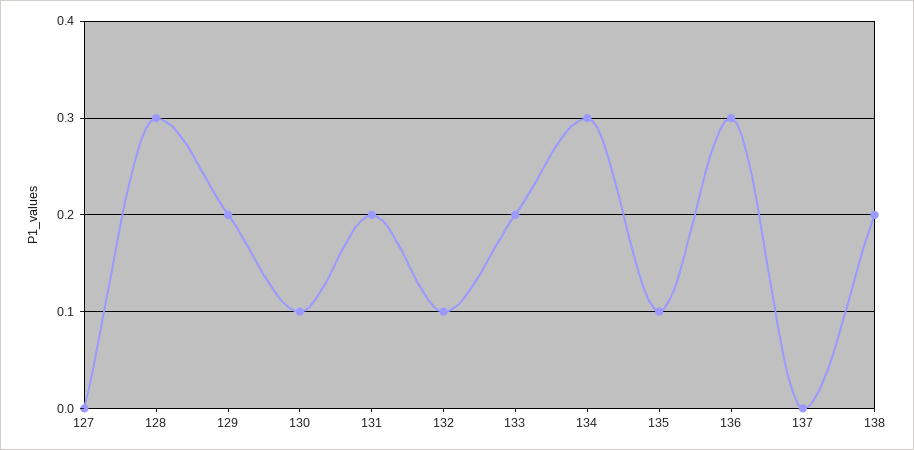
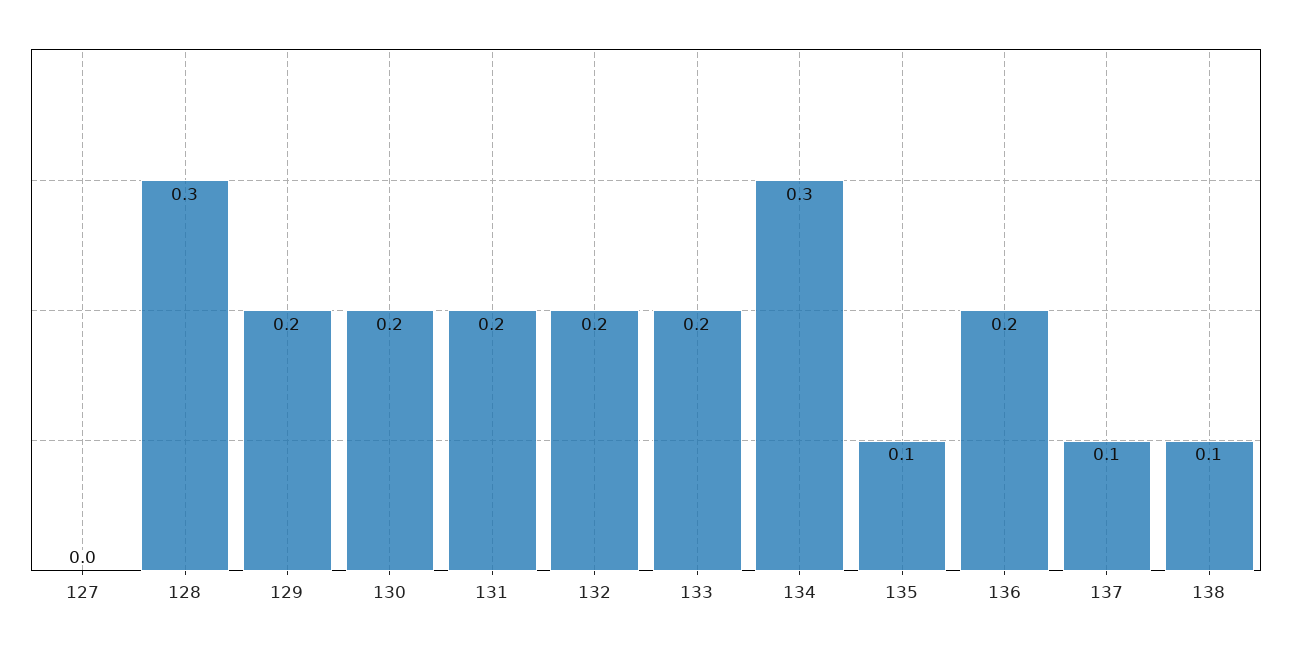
130: 0.1 -> 0.2
132: 0.1 -> 0.2
136: 0.3 -> 0.2
137: 0 -> 0.1
138: 0.2 -> 0.1

